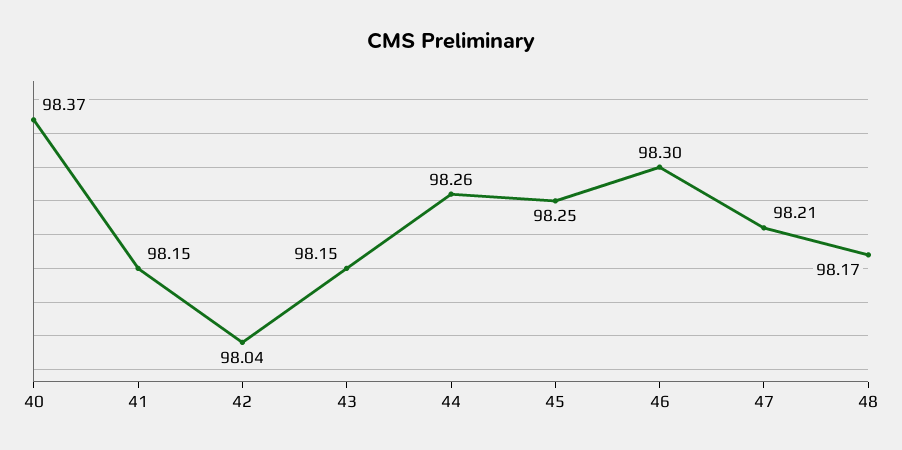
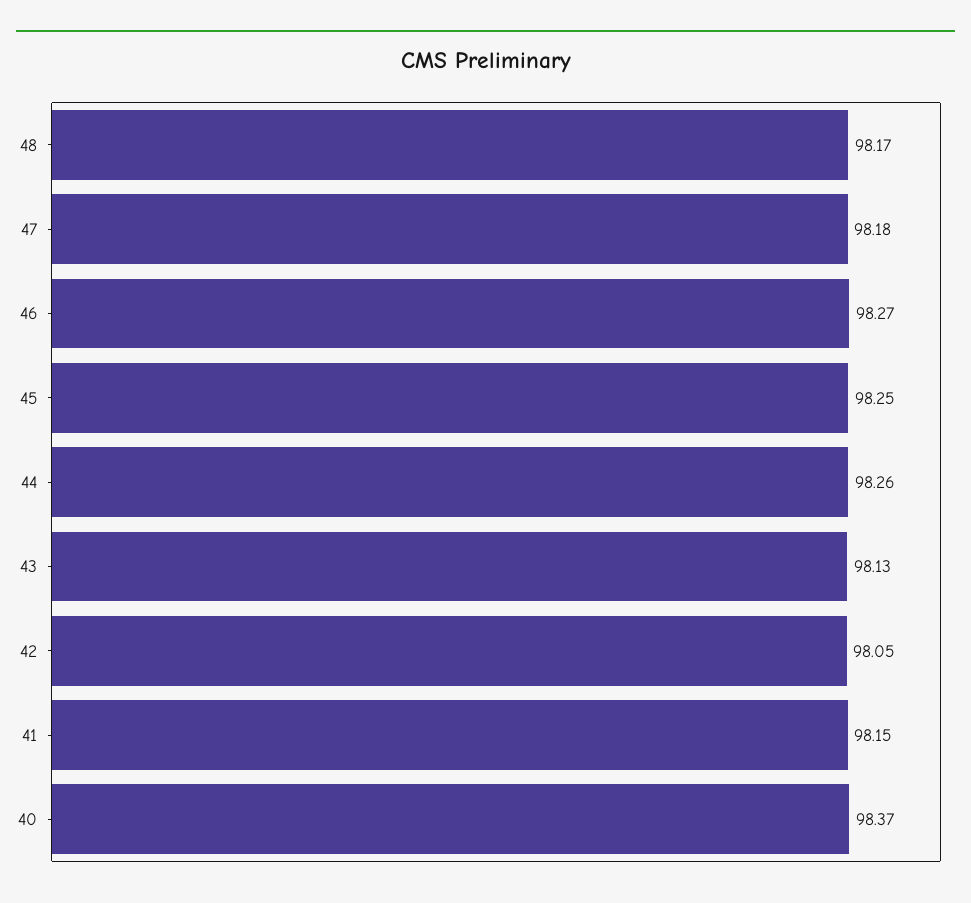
42: 98.04 -> 98.05
43: 98.15 -> 98.13
46: 98.3 -> 98.27
47: 98.21 -> 98.18

